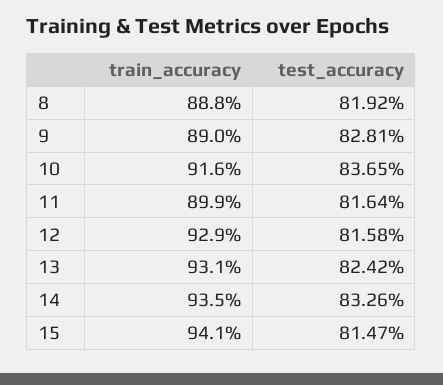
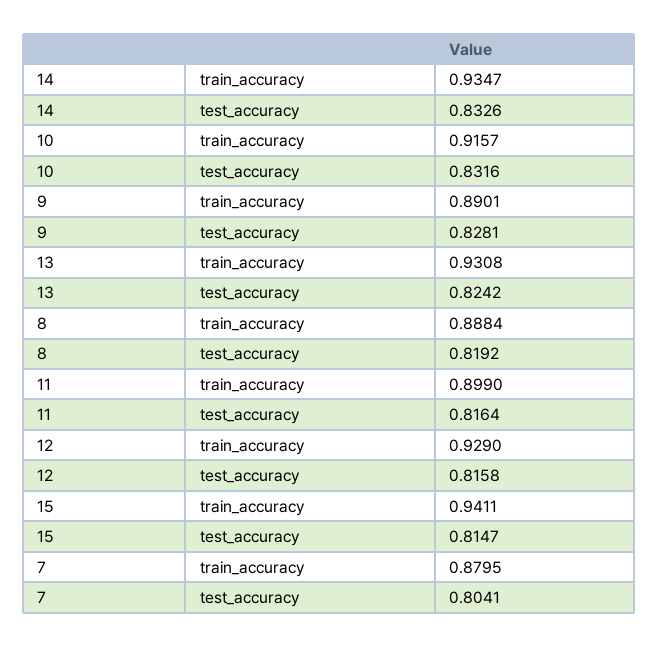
test_accuracy, 10: 0.8365 -> 0.8316
train_accuracy, 7: none -> 0.8795
test_accuracy, 7: none -> 0.8041

